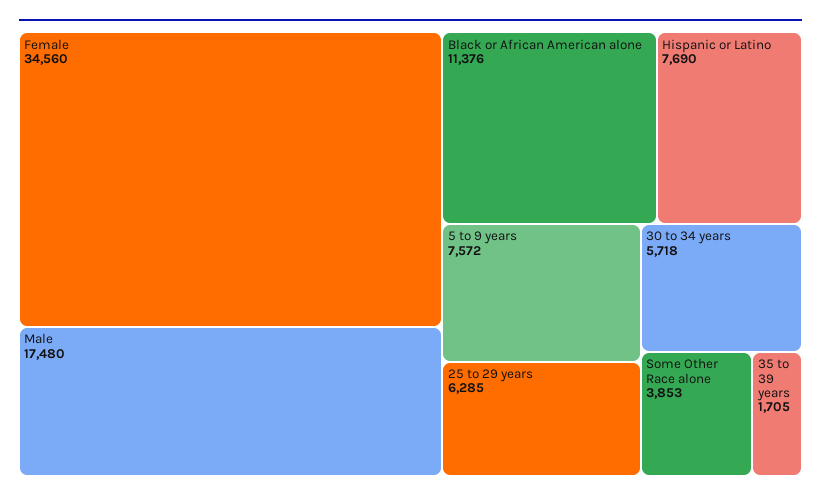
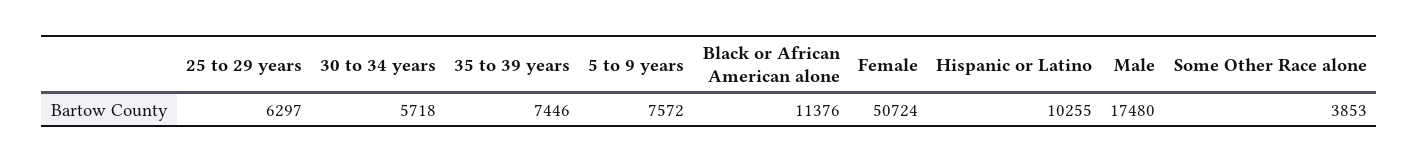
Female: 34560 -> 50724
Hispanic or Latino: 7690 -> 10255
25 to 29 years: 6285 -> 6297
35 to 39 years: 1705 -> 7446

